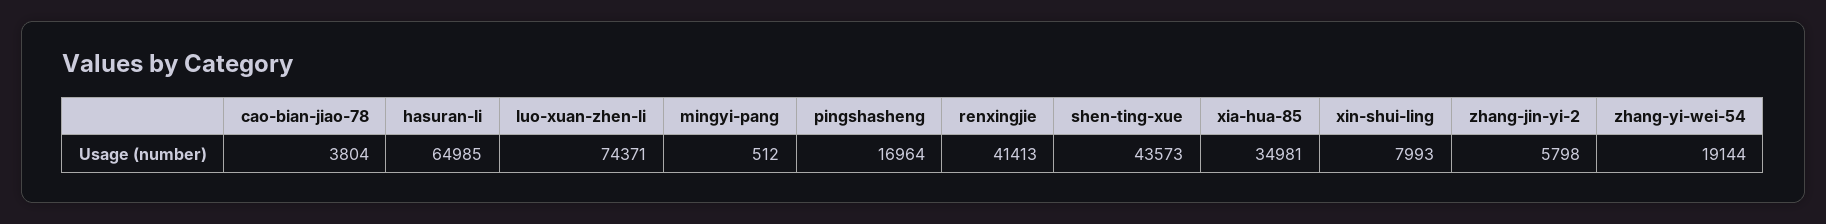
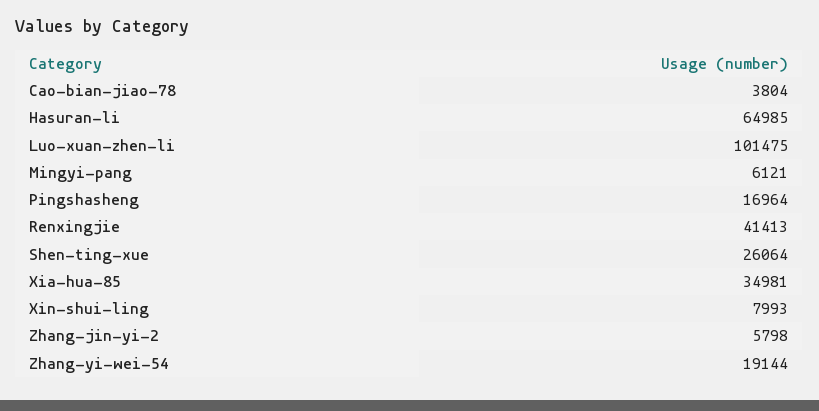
luo-xuan-zhen-li: 74371 -> 101475
mingyi-pang: 512 -> 6121
shen-ting-xue: 43573 -> 26064

